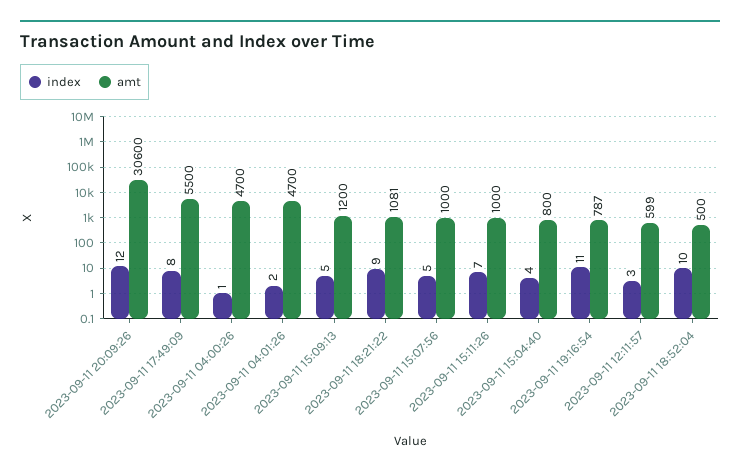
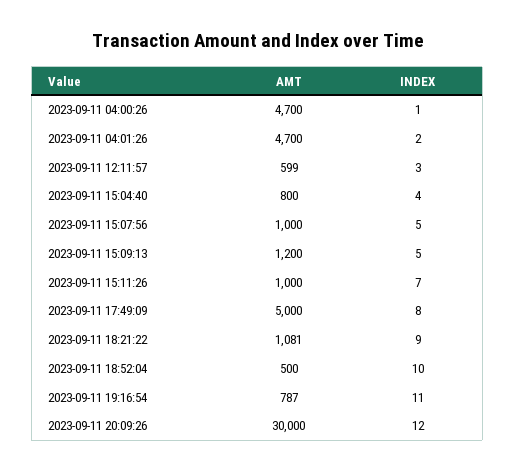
amt, 2023-09-11 20:09:26: 30600 -> 30000
amt, 2023-09-11 17:49:09: 5500 -> 5000

